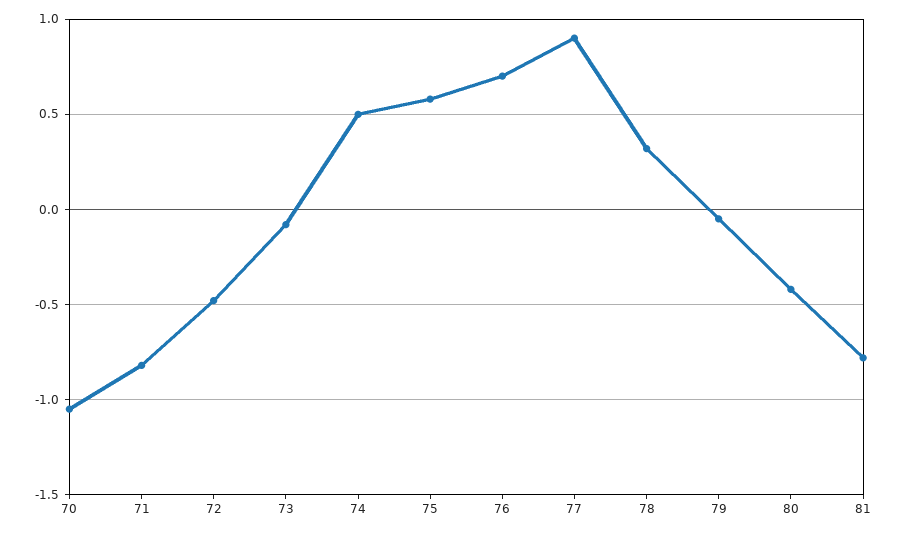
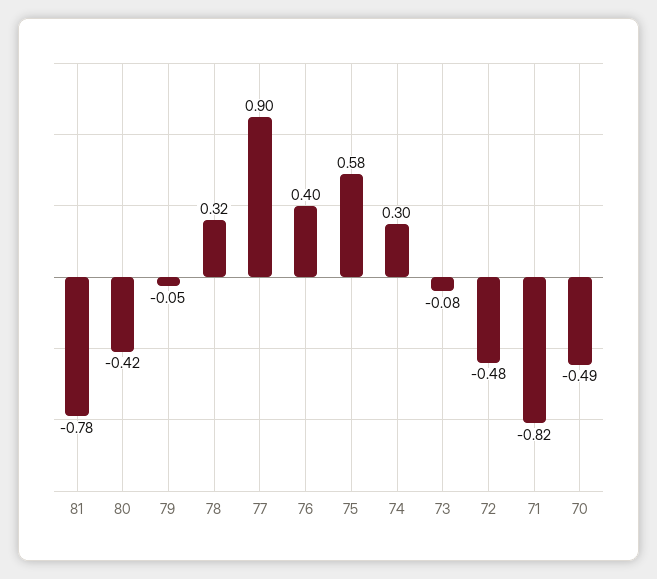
70: -1.05 -> -0.49
74: 0.5 -> 0.3
76: 0.7 -> 0.4

